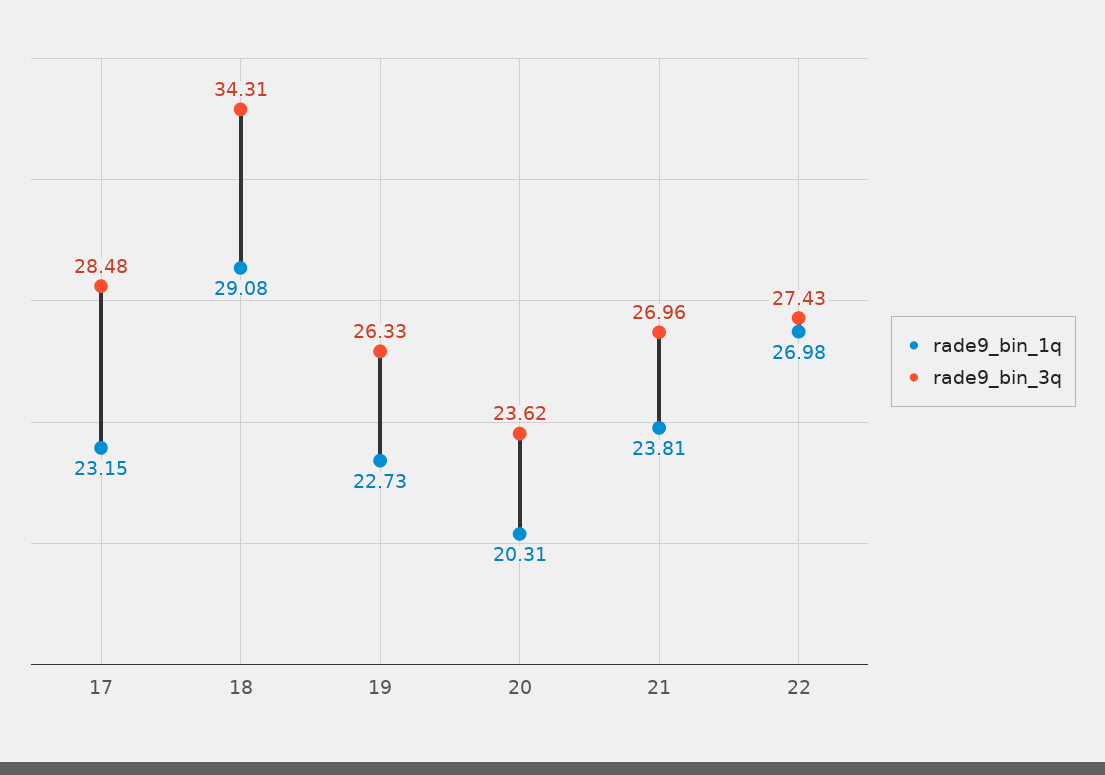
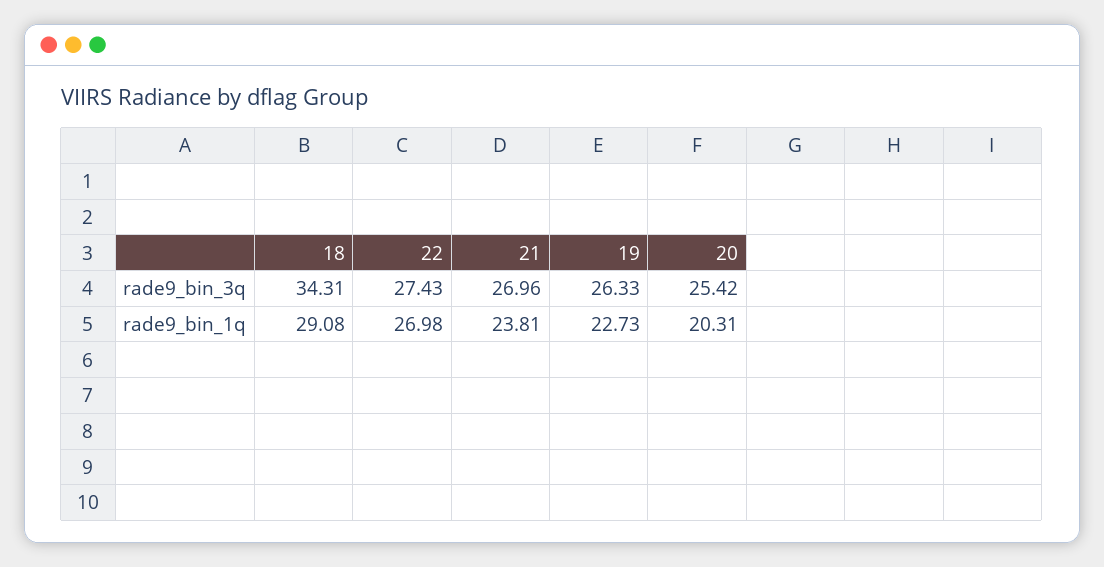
rade9_bin_1q, 17: 23.15 -> none
rade9_bin_3q, 17: 28.48 -> none
rade9_bin_3q, 20: 23.62 -> 25.42

